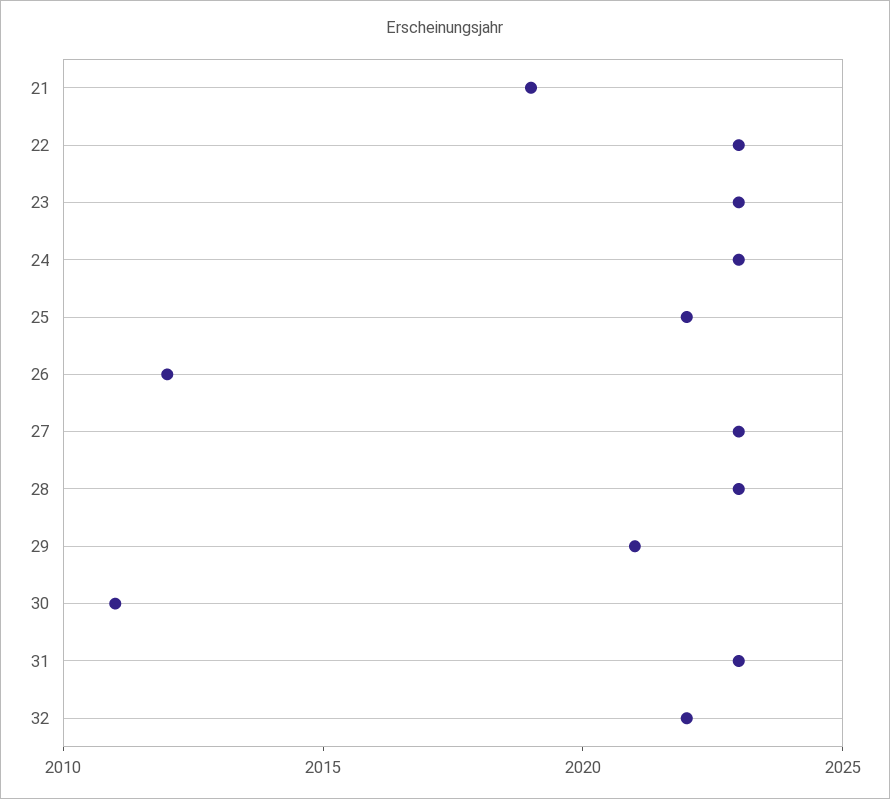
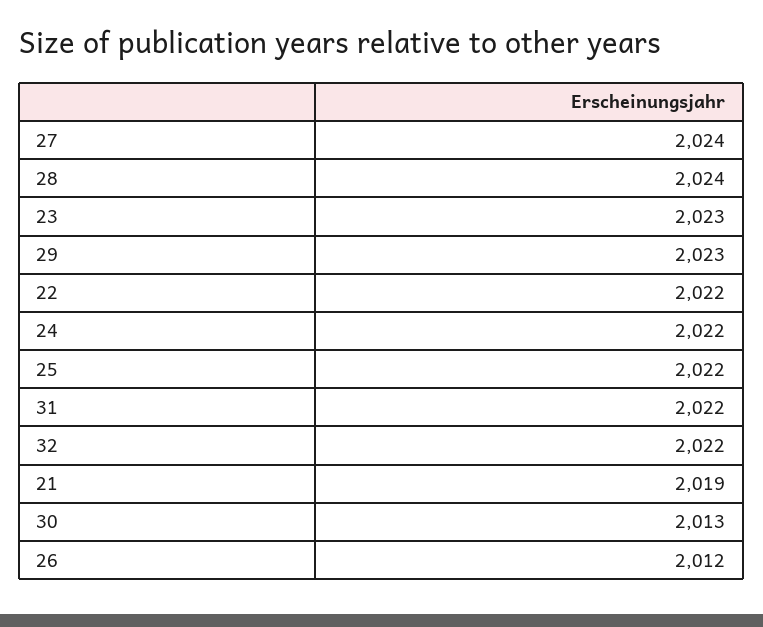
22: 2023 -> 2022
24: 2023 -> 2022
27: 2023 -> 2024
28: 2023 -> 2024
29: 2021 -> 2023
30: 2011 -> 2013
31: 2023 -> 2022

